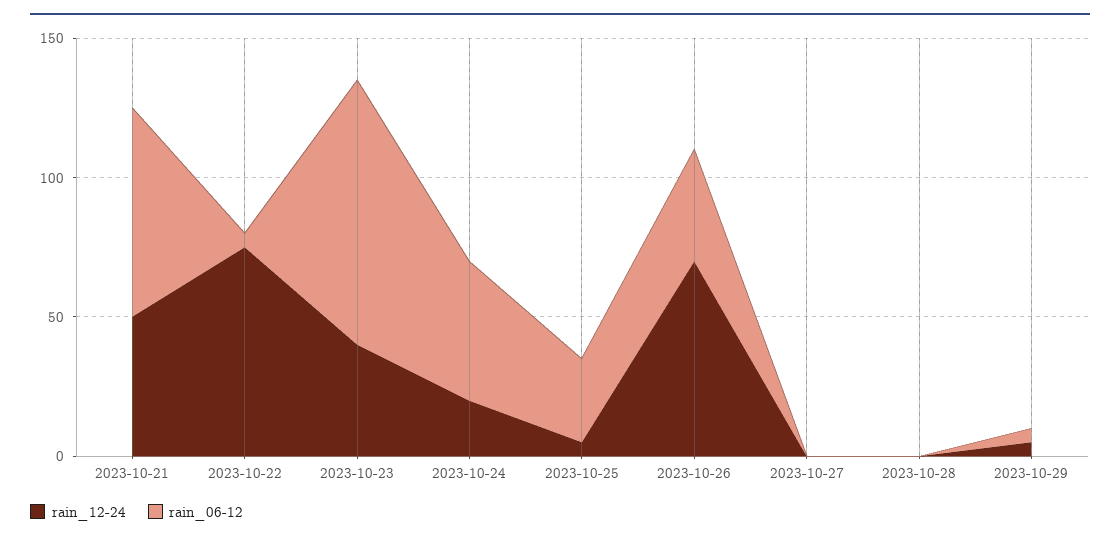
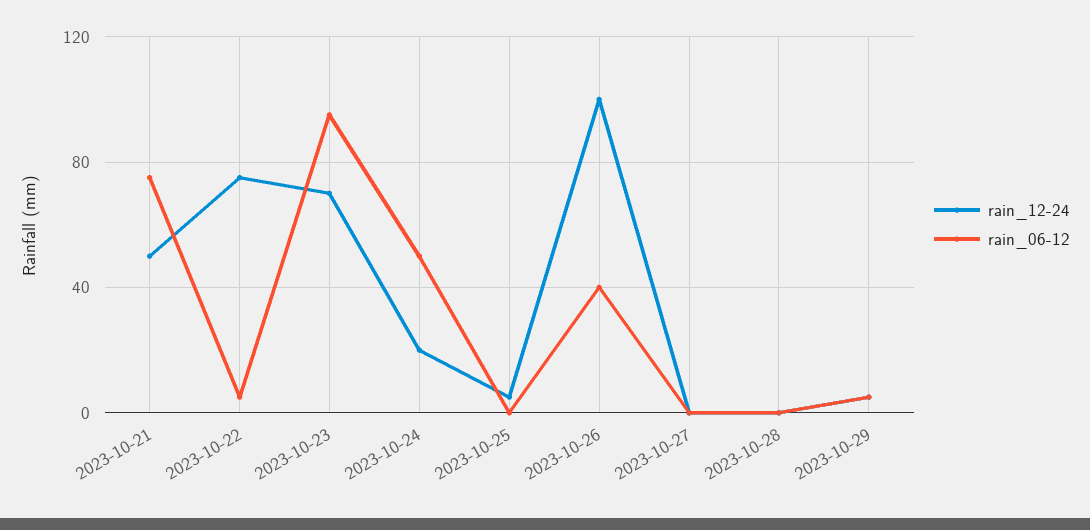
rain_12-24, 2023-10-23: 40 -> 70
rain_06-12, 2023-10-25: 30 -> 0
rain_12-24, 2023-10-26: 70 -> 100

